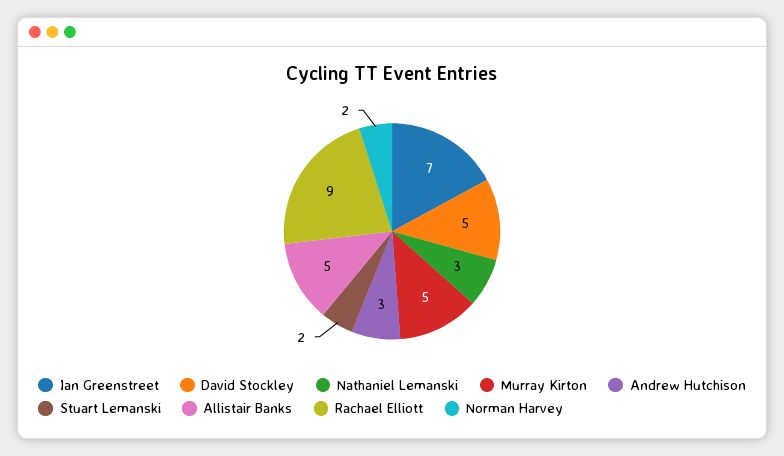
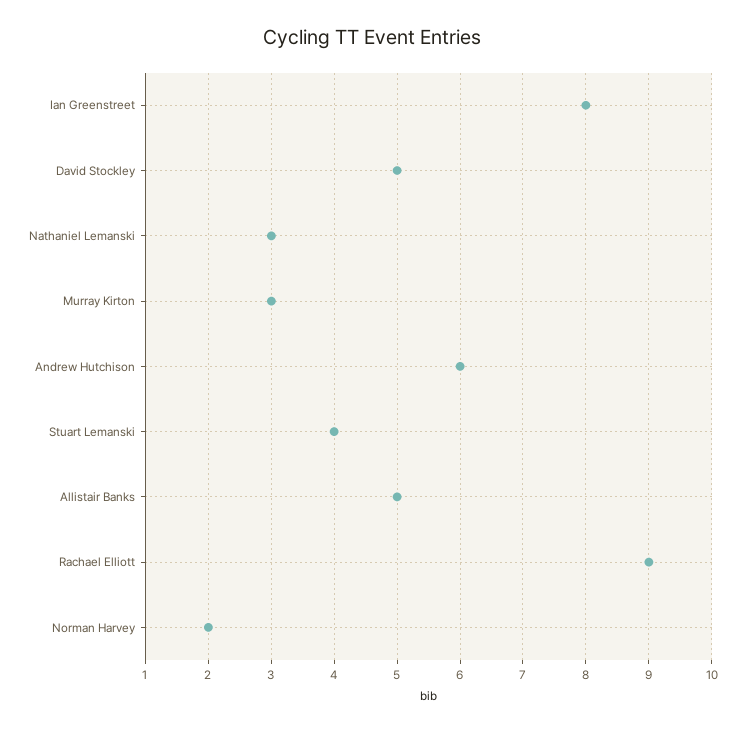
Ian Greenstreet: 7 -> 8
Murray Kirton: 5 -> 3
Andrew Hutchison: 3 -> 6
Stuart Lemanski: 2 -> 4

